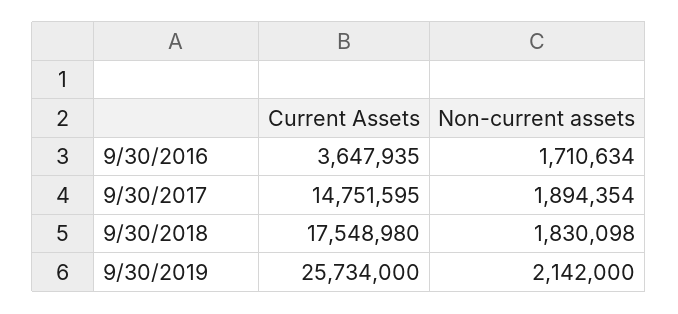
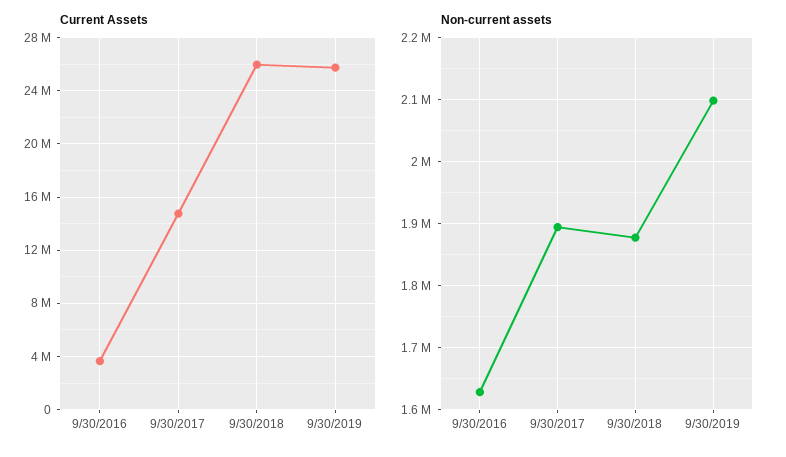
Non-current assets, 9/30/2016: 1710634 -> 1630000
Current Assets, 9/30/2018: 17548980 -> 26000000
Non-current assets, 9/30/2018: 1830098 -> 1880000
Non-current assets, 9/30/2019: 2142000 -> 2100000

